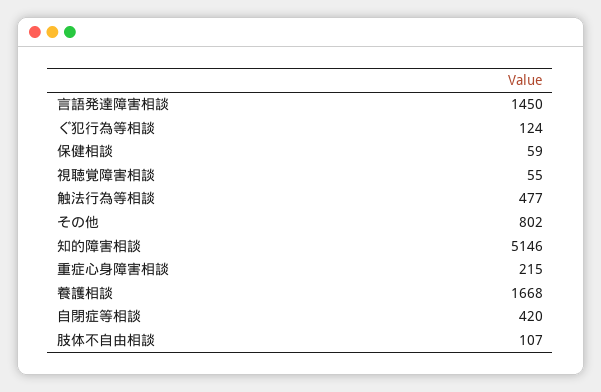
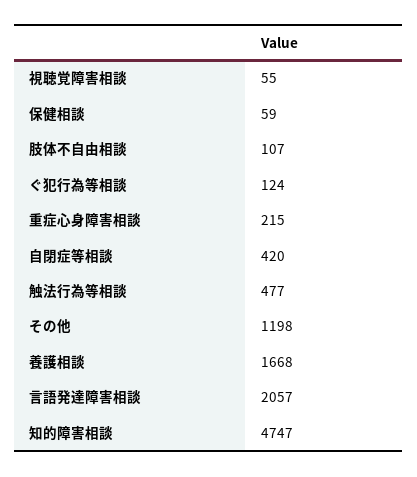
言語発達障害相談: 1450 -> 2057
その他: 802 -> 1198
知的障害相談: 5146 -> 4747

